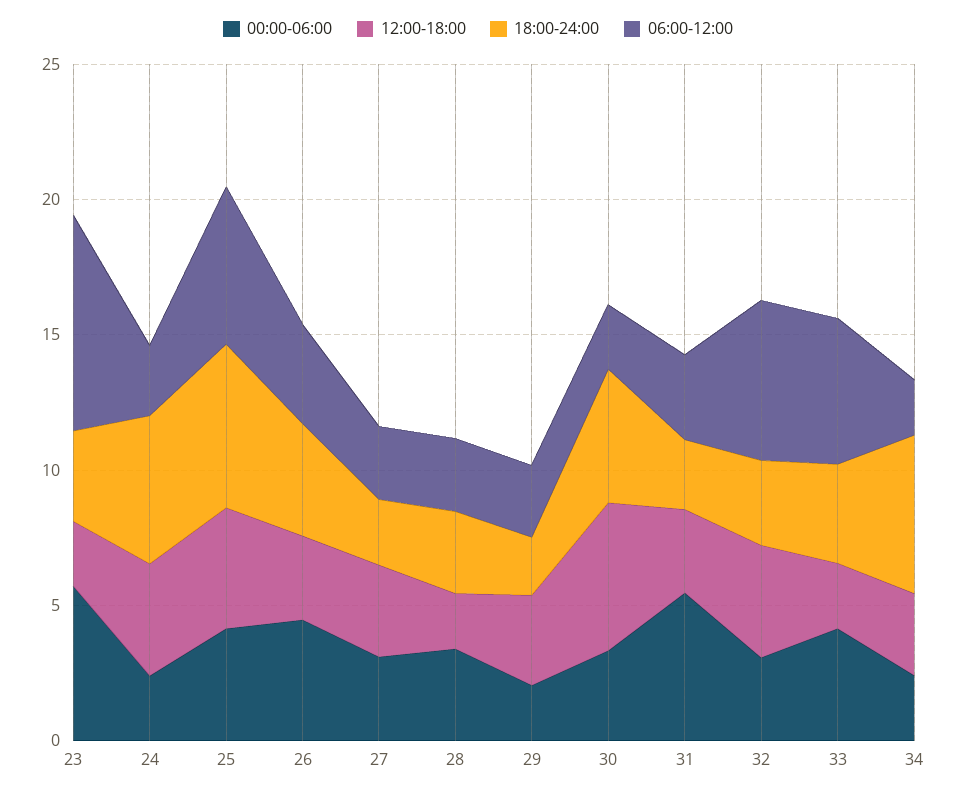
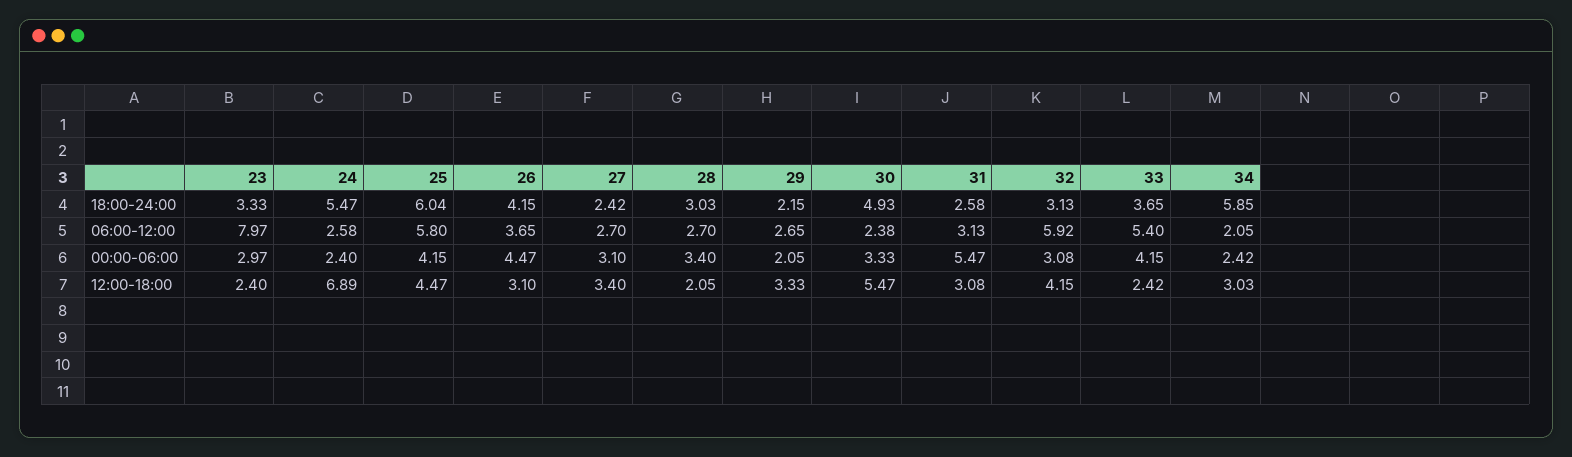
00:00-06:00, 23: 6 -> 2.97
12:00-18:00, 24: 4 -> 6.89

